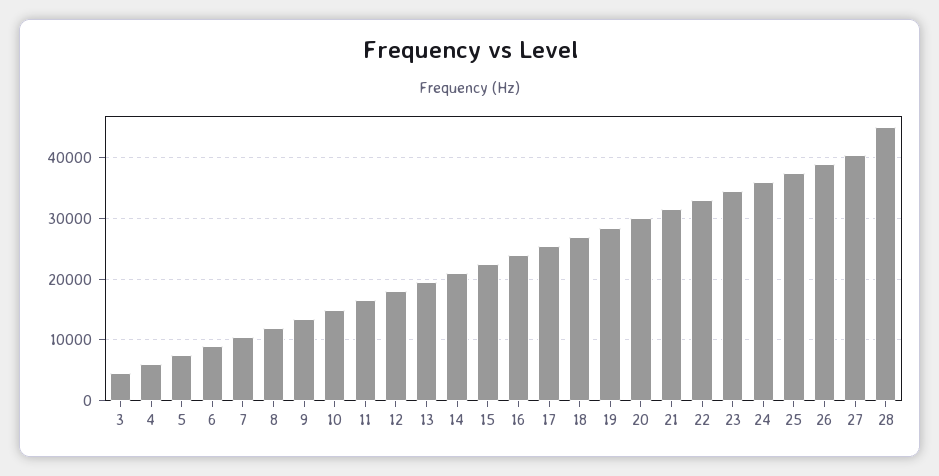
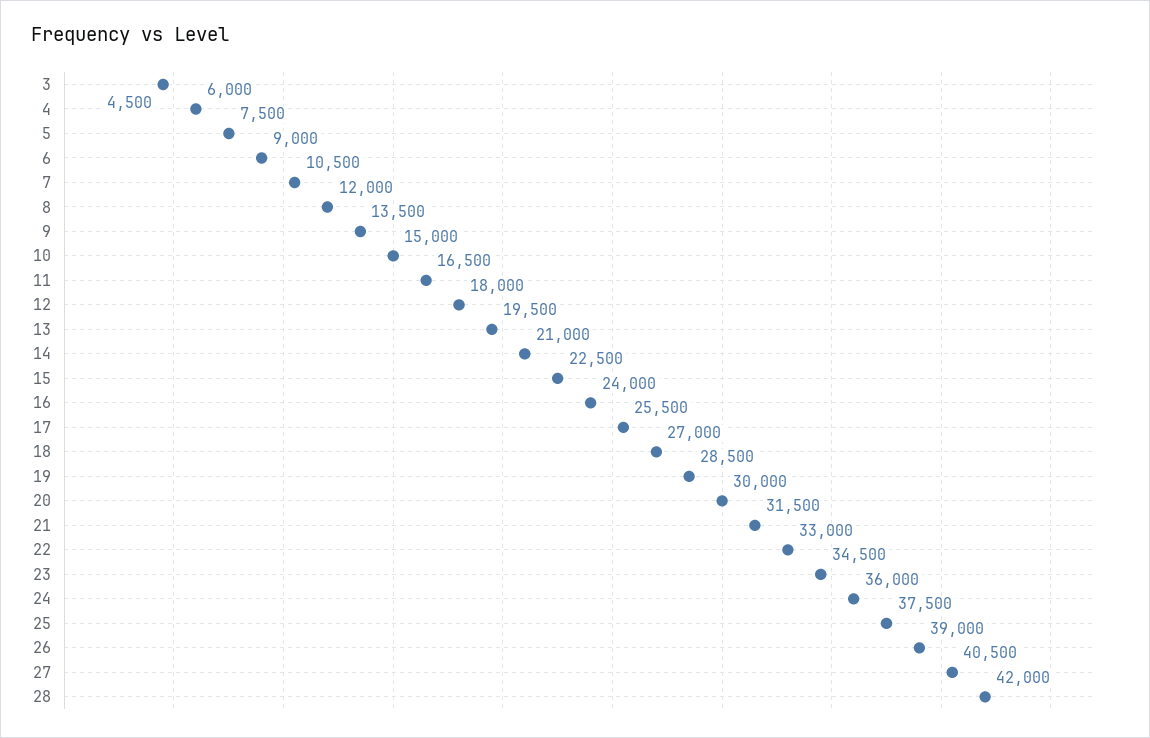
28: 45000 -> 42000

